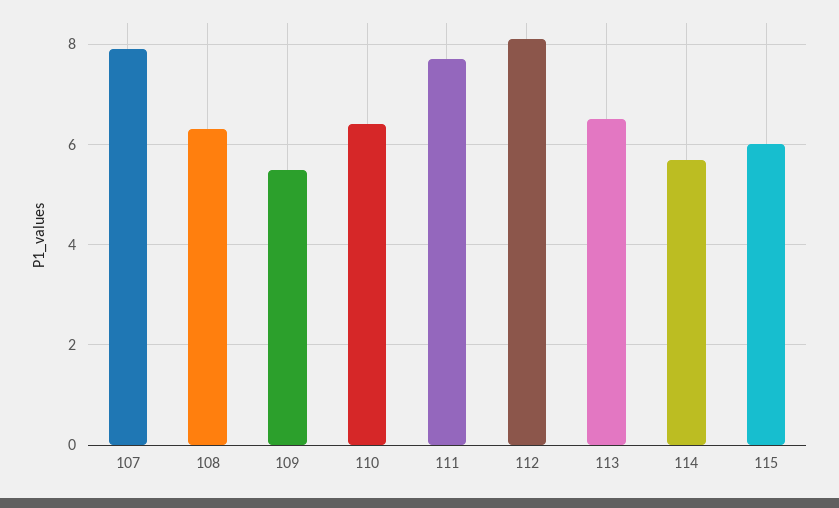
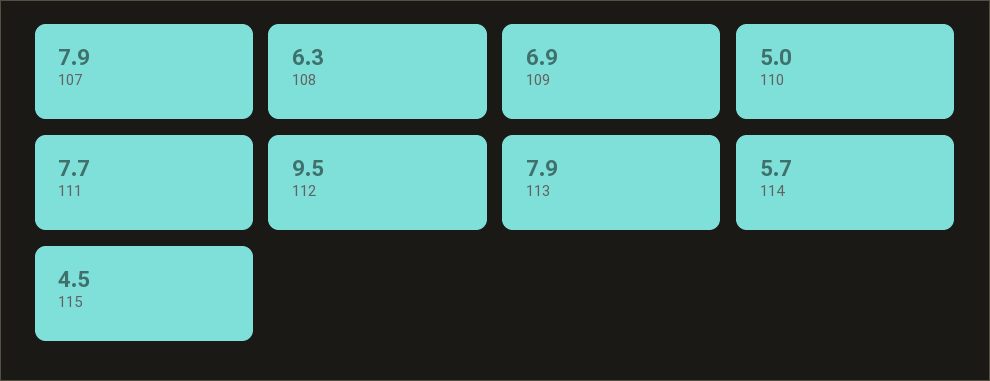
109: 5.5 -> 6.9
110: 6.5 -> 5
112: 8 -> 9.5
113: 6.5 -> 7.9
115: 6 -> 4.5

